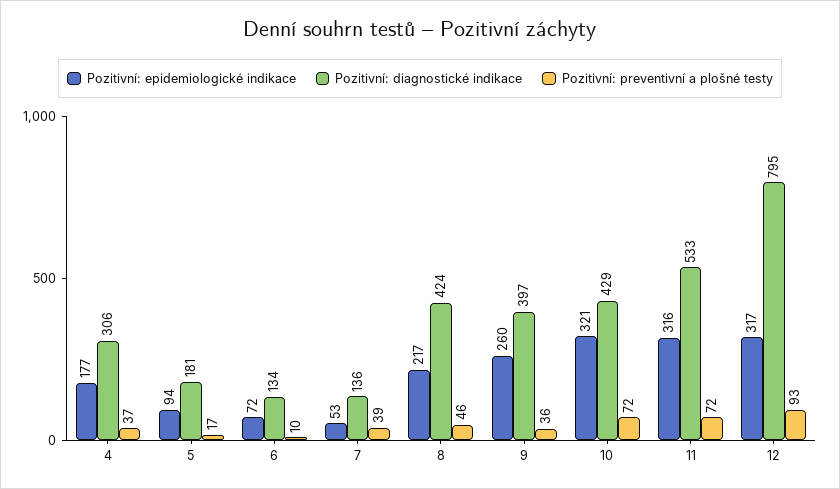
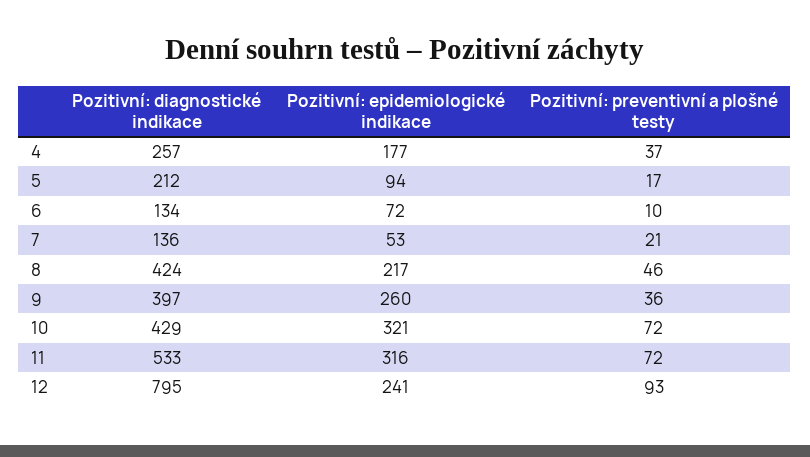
Pozitivní: diagnostické indikace, 4: 306 -> 257
Pozitivní: diagnostické indikace, 5: 181 -> 212
Pozitivní: preventivní a plošné testy, 7: 39 -> 21
Pozitivní: epidemiologické indikace, 12: 317 -> 241

